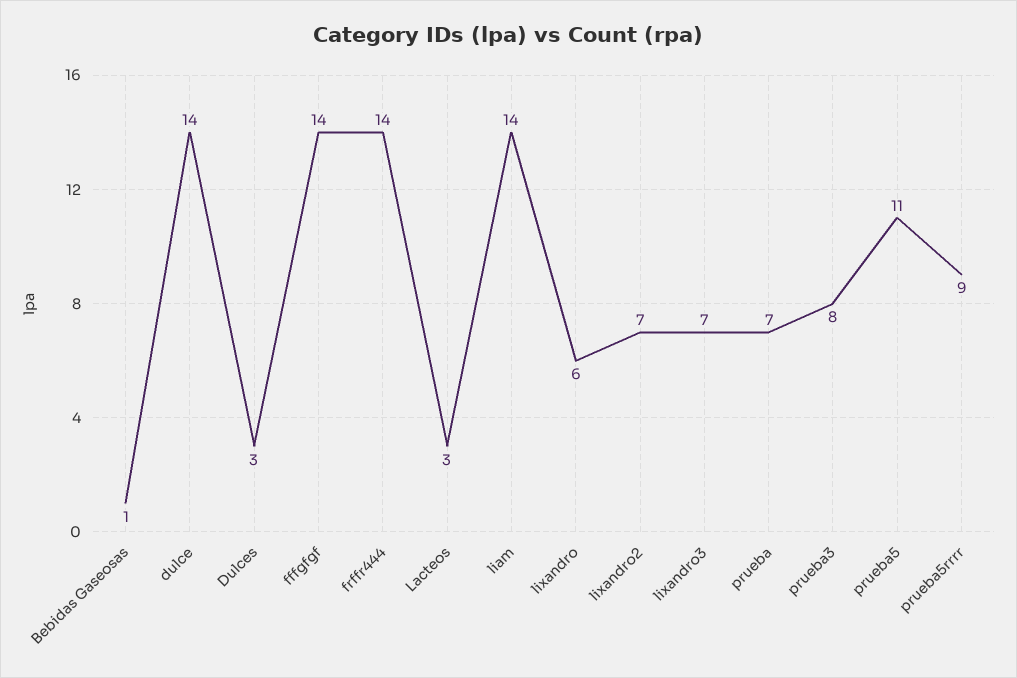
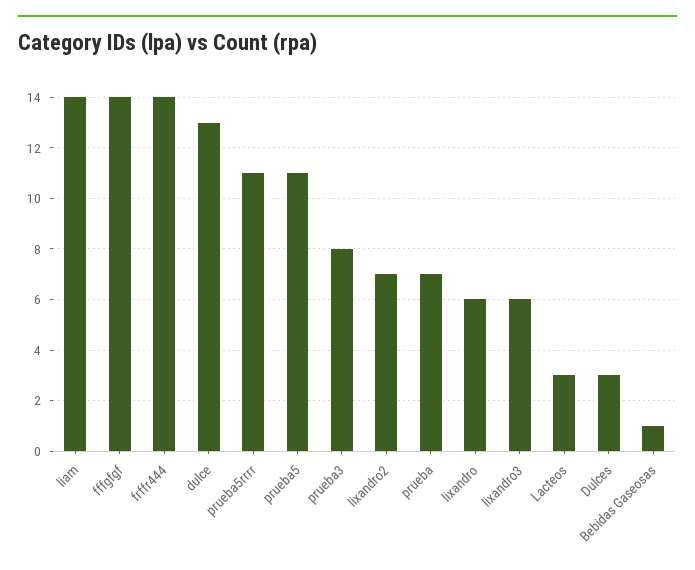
dulce: 14 -> 13
lixandro3: 7 -> 6
prueba5rrrr: 9 -> 11

